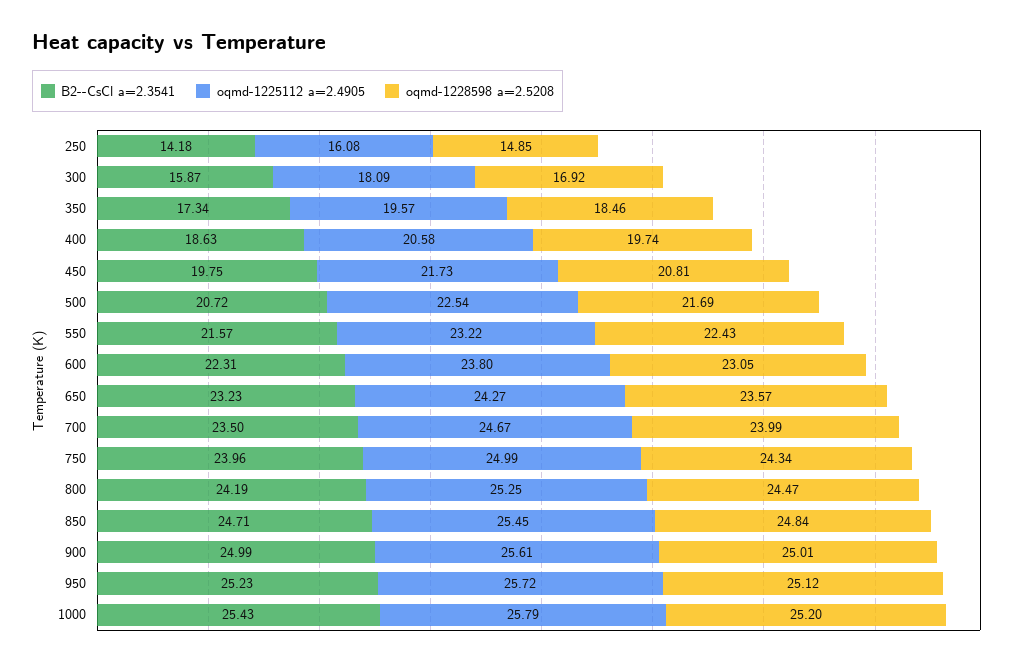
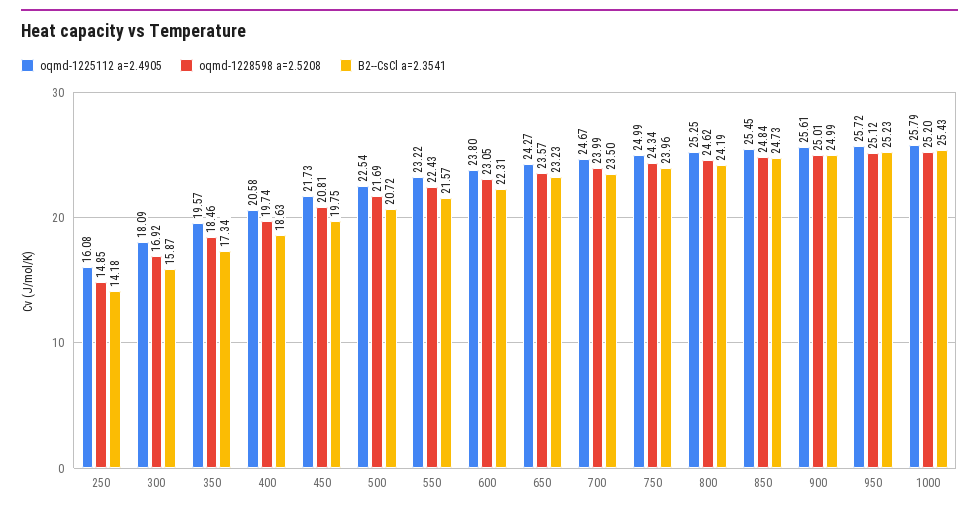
oqmd-1228598 a=2.5208, 800: 24.47 -> 24.62
B2--CsCl a=2.3541, 850: 24.71 -> 24.73

